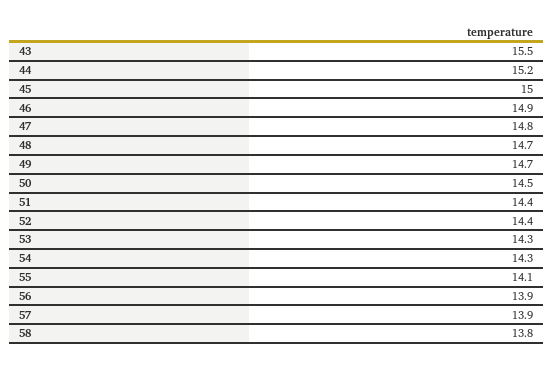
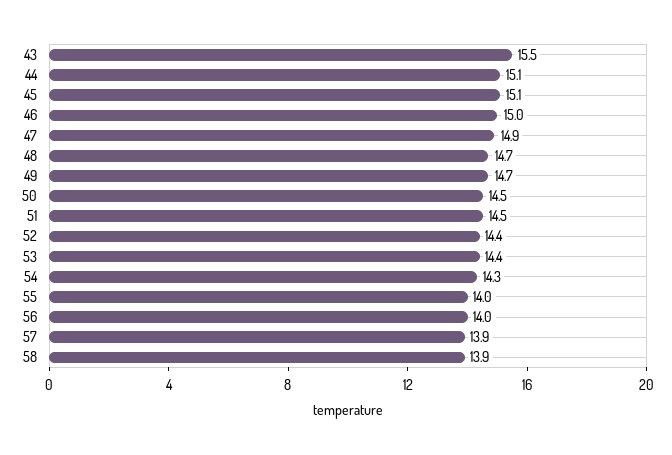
44: 15.2 -> 15.1
45: 15 -> 15.1
46: 14.9 -> 15
47: 14.8 -> 14.9
51: 14.4 -> 14.5
53: 14.3 -> 14.4
55: 14.1 -> 14
56: 13.9 -> 14
58: 13.8 -> 13.9

